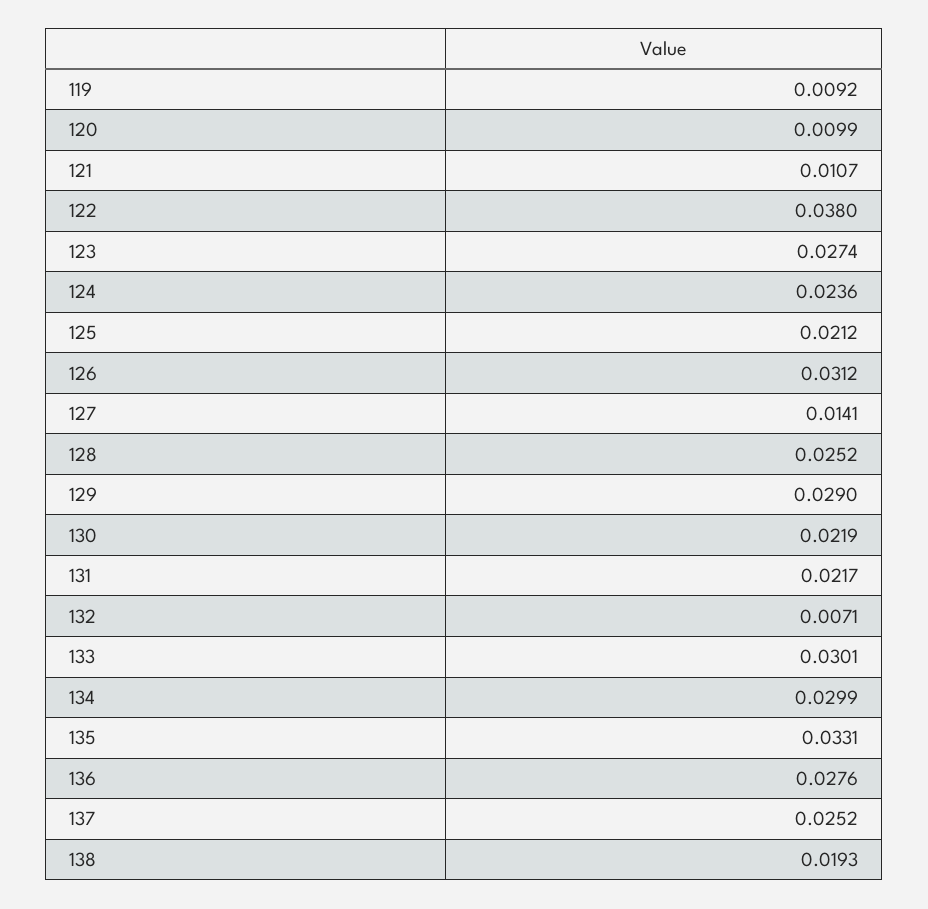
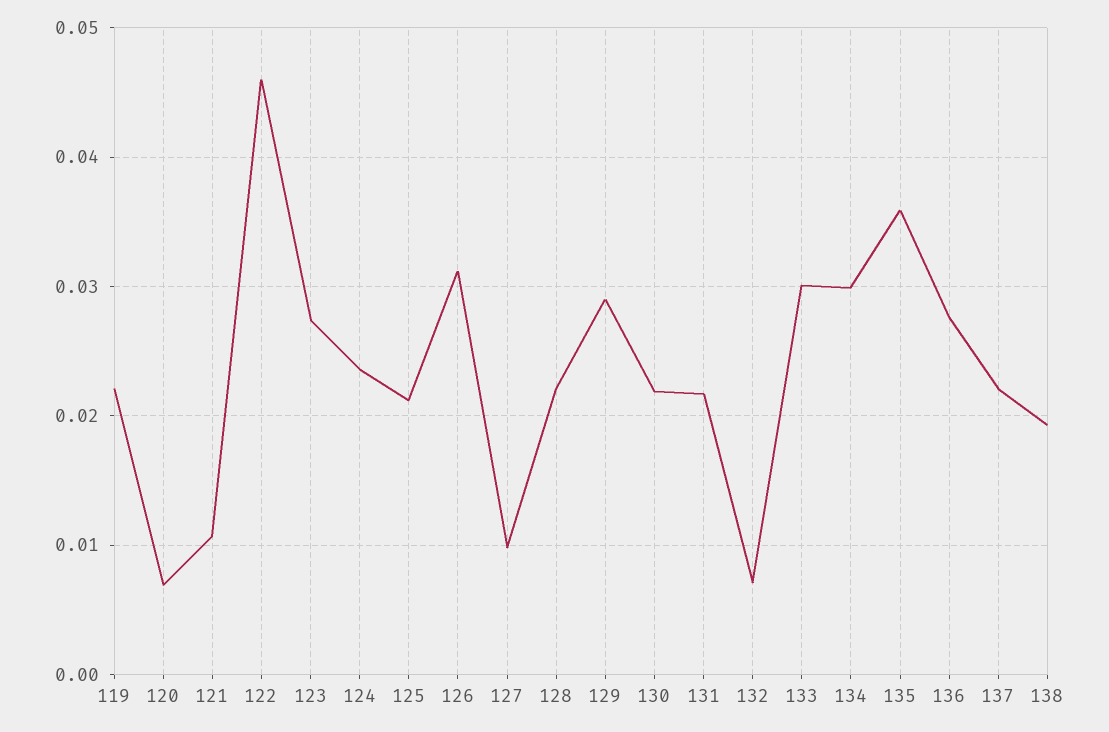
119: 0.0092 -> 0.022
120: 0.0099 -> 0.007
122: 0.038 -> 0.046
127: 0.0141 -> 0.01
128: 0.0252 -> 0.022
135: 0.0331 -> 0.036
137: 0.0252 -> 0.022

